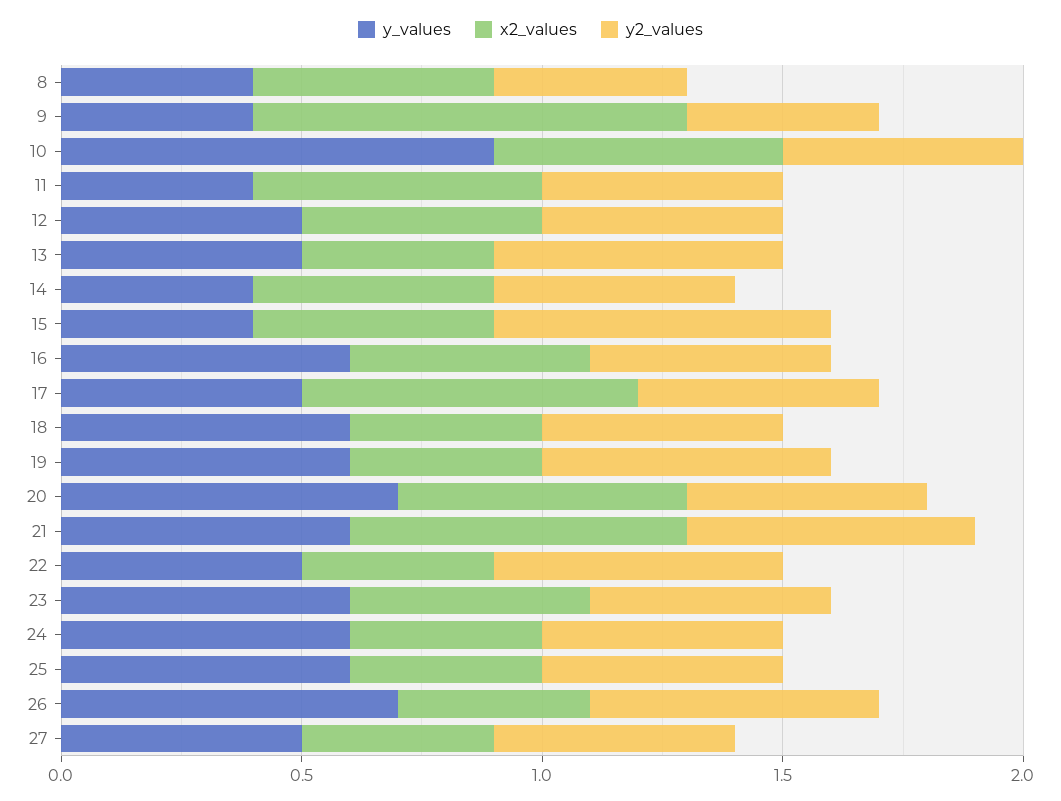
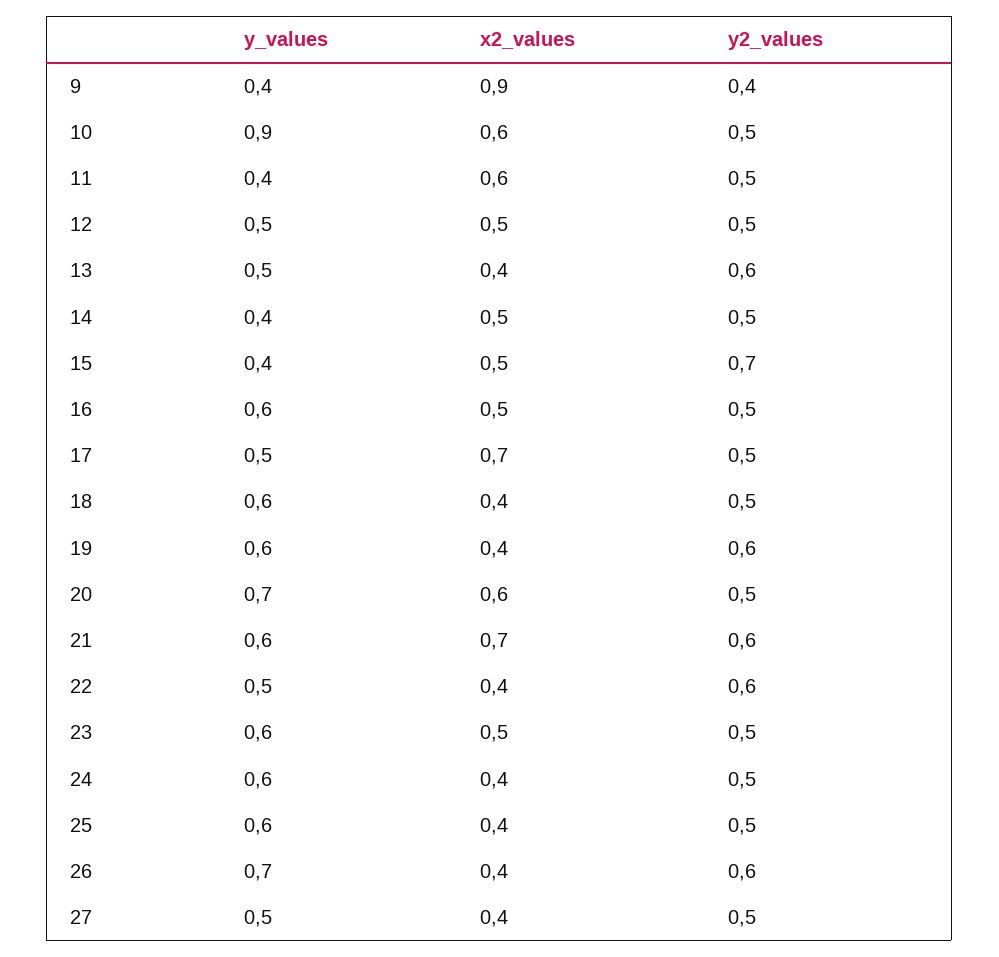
y_values, 8: 0.4 -> none
x2_values, 8: 0.5 -> none
y2_values, 8: 0.4 -> none

